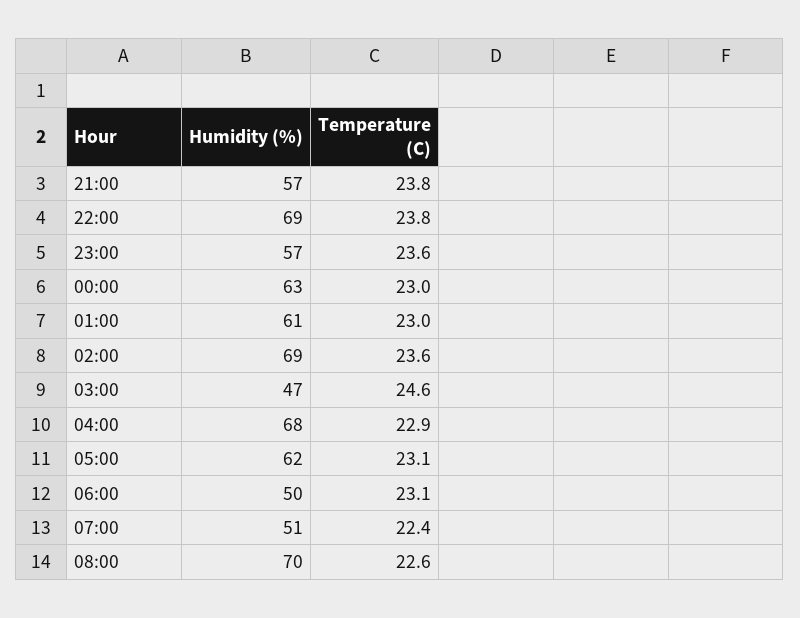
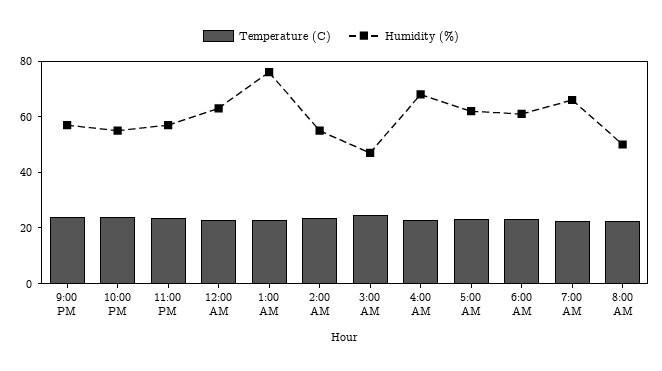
Humidity (%), 22:00: 69 -> 55
Humidity (%), 01:00: 61 -> 75
Humidity (%), 02:00: 69 -> 55
Humidity (%), 06:00: 50 -> 60
Humidity (%), 07:00: 51 -> 65
Humidity (%), 08:00: 70 -> 50

